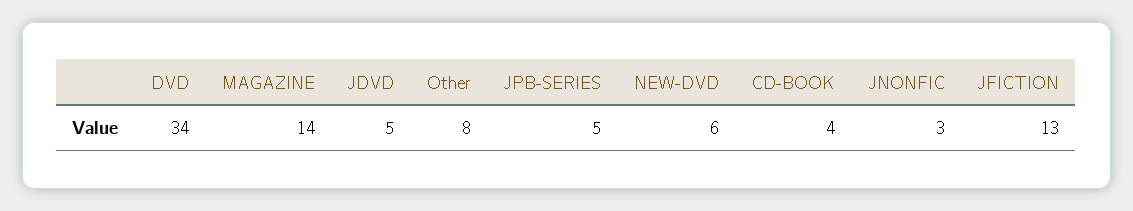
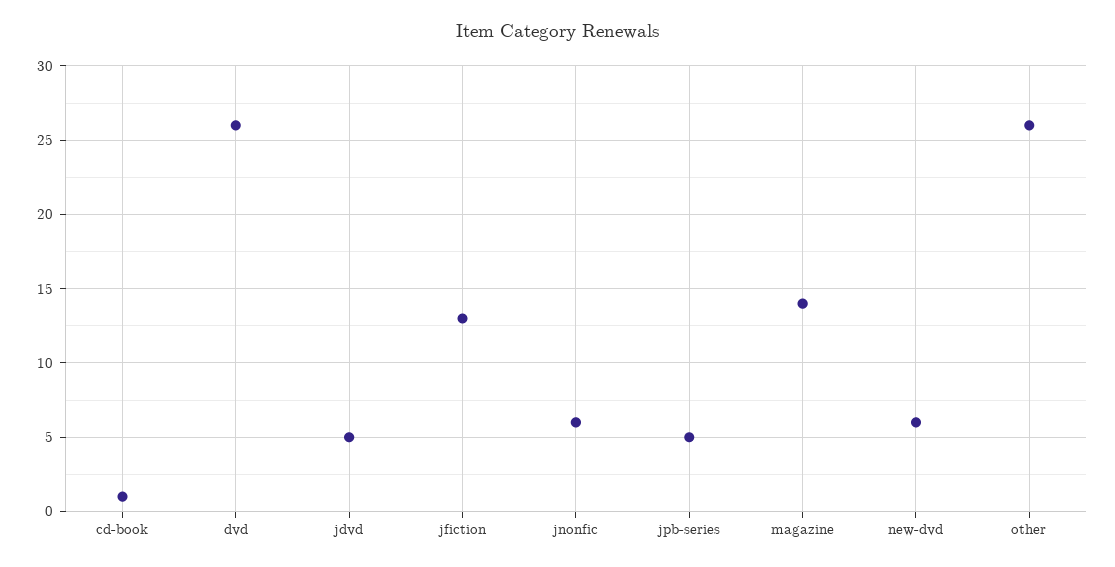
DVD: 34 -> 26
Other: 8 -> 26
CD-BOOK: 4 -> 1
JNONFIC: 3 -> 6

